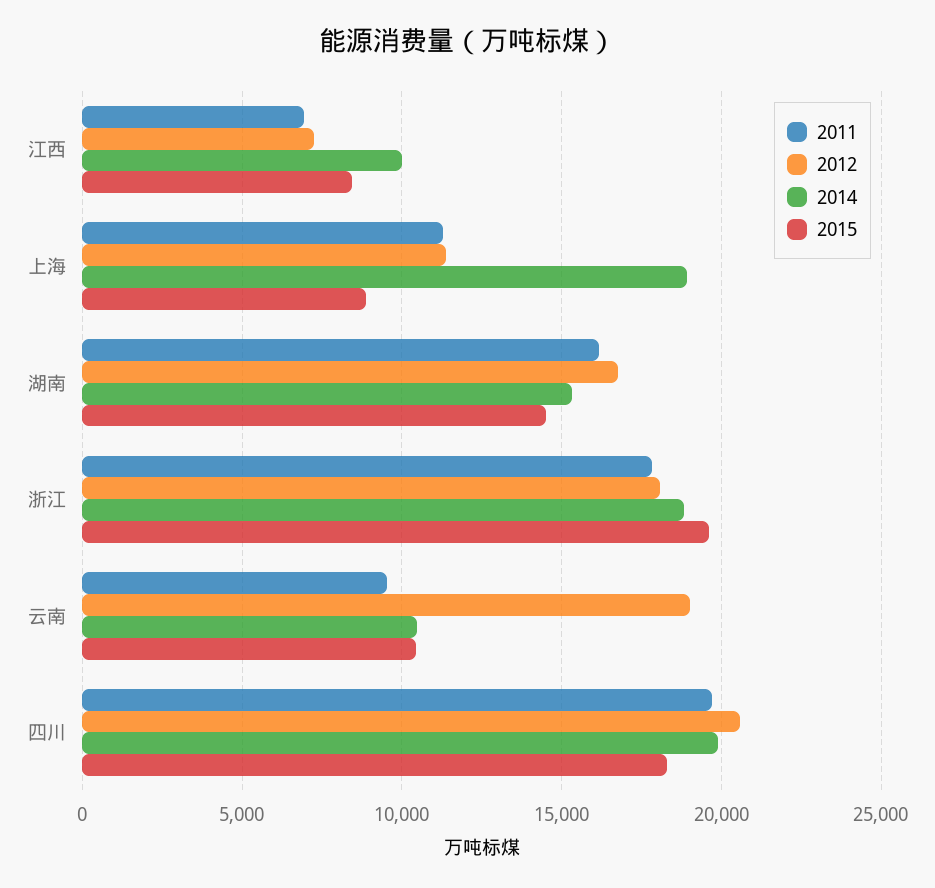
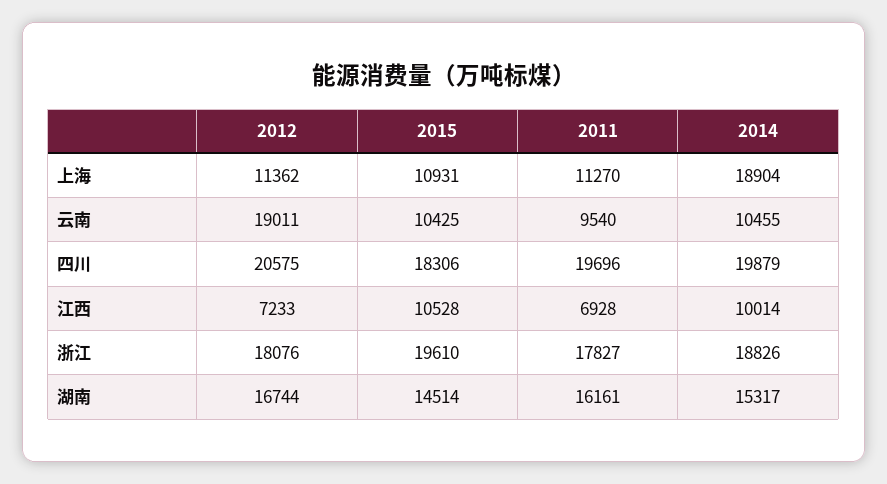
2015, 江西: 8500 -> 10528
2015, 上海: 9000 -> 10931

